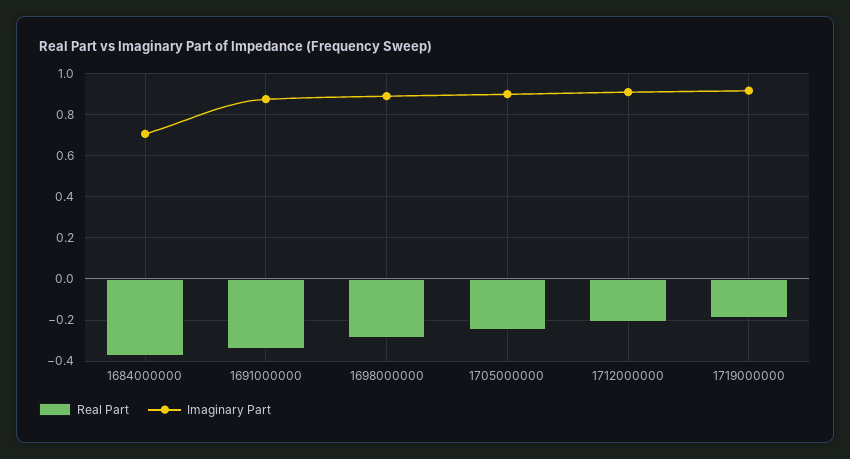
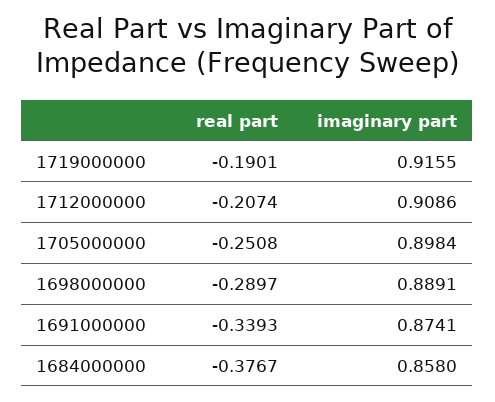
Imaginary Part, 1684000000: 0.7 -> 0.858

